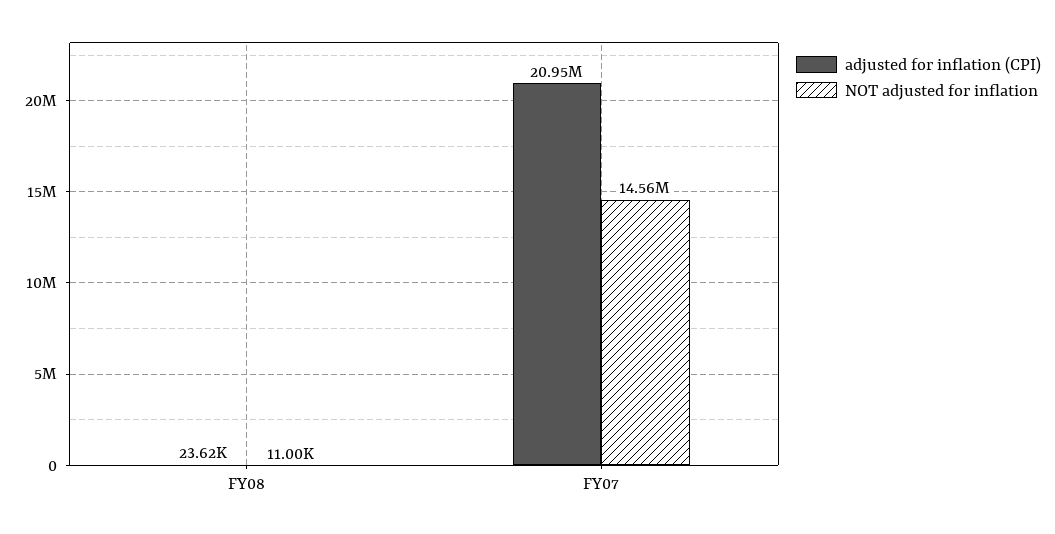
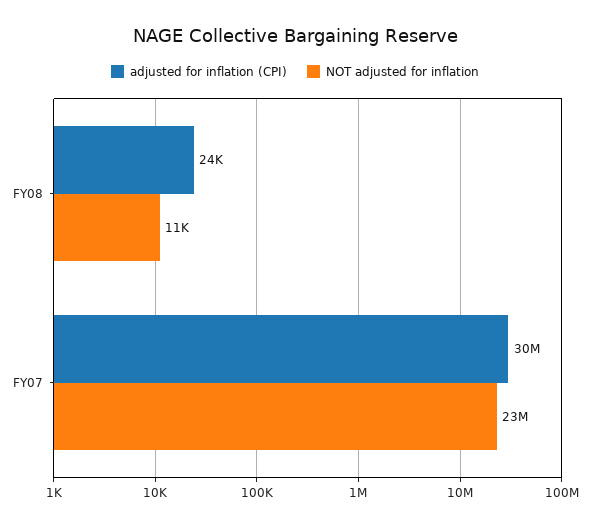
adjusted for inflation (CPI), FY07: 20950000 -> 30000000
NOT adjusted for inflation, FY07: 14560000 -> 23000000

